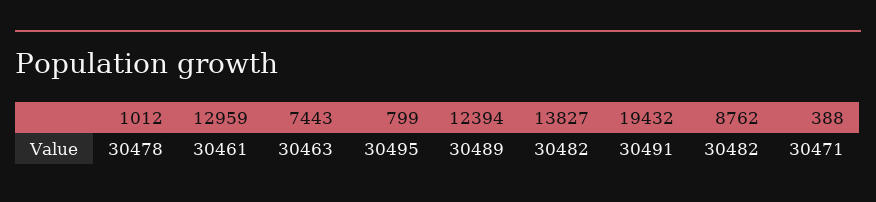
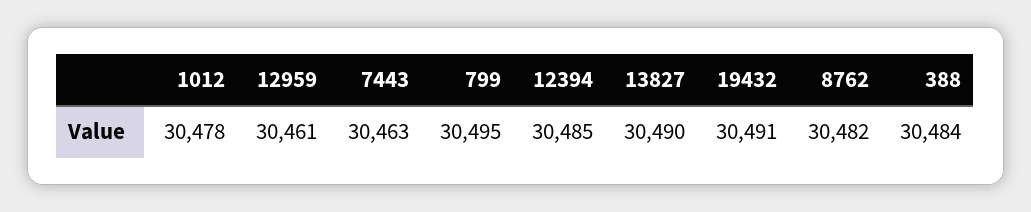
12394: 30489 -> 30485
13827: 30482 -> 30490
388: 30471 -> 30484

